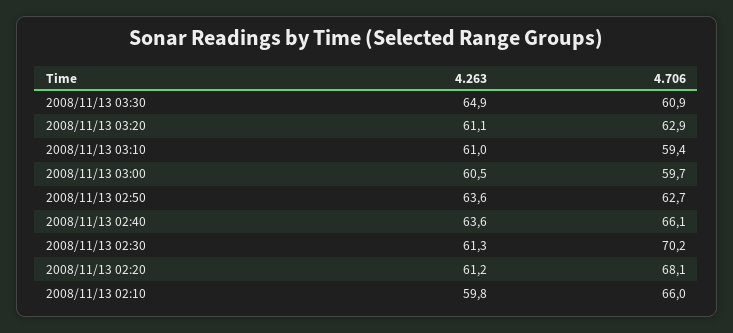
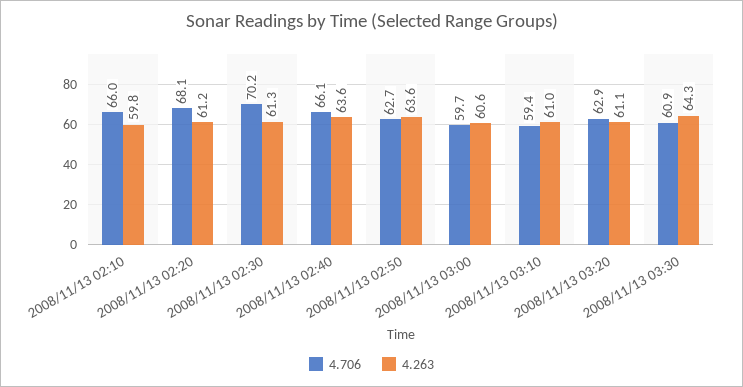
4.263, 2008/11/13 03:30: 64.9 -> 64.3
4.263, 2008/11/13 03:00: 60.5 -> 60.6

